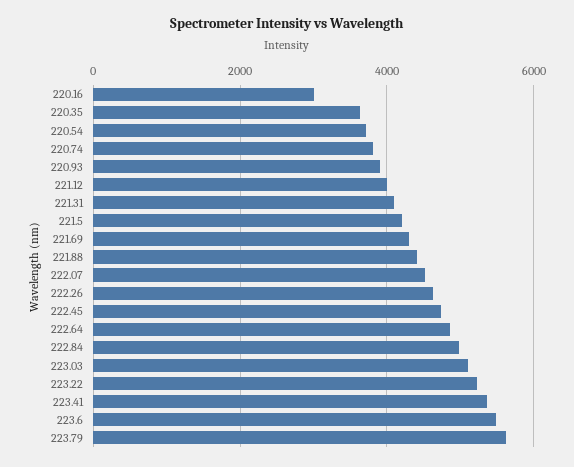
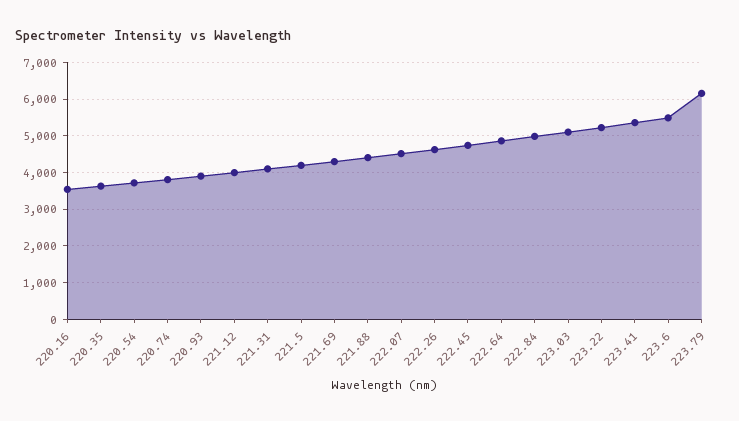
220.16: 3000 -> 3600
223.79: 5600 -> 6200

